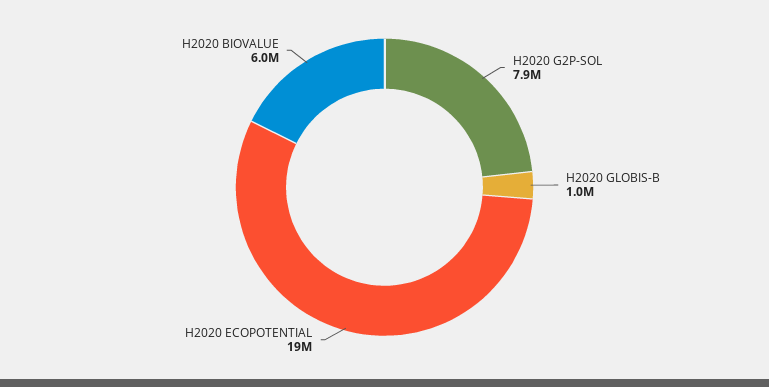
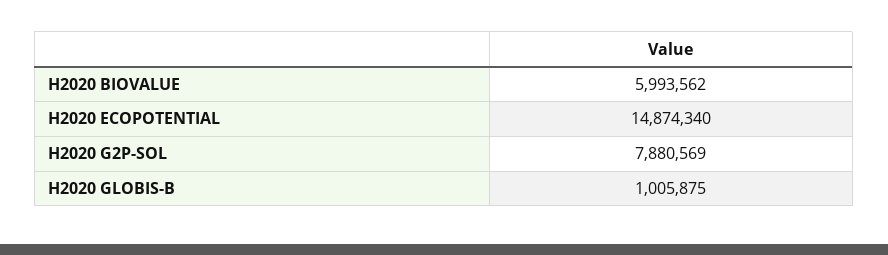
H2020 ECOPOTENTIAL: 19000000 -> 14874340

